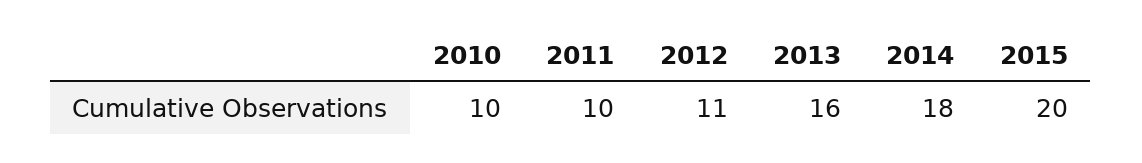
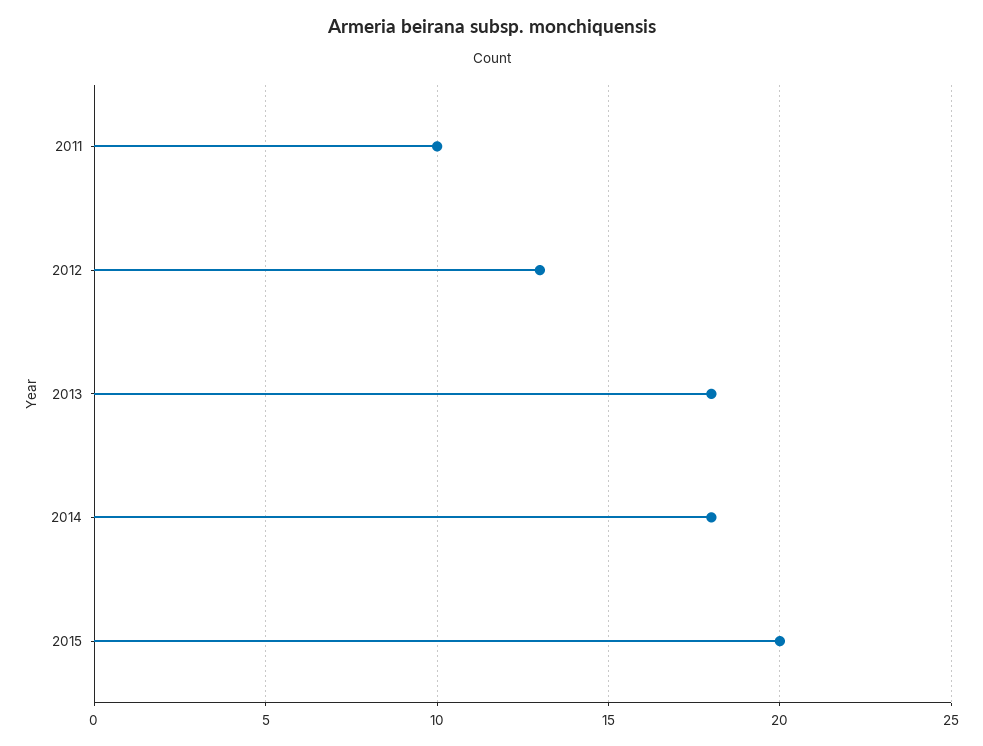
2010: 10 -> none
2012: 11 -> 13
2013: 16 -> 18

